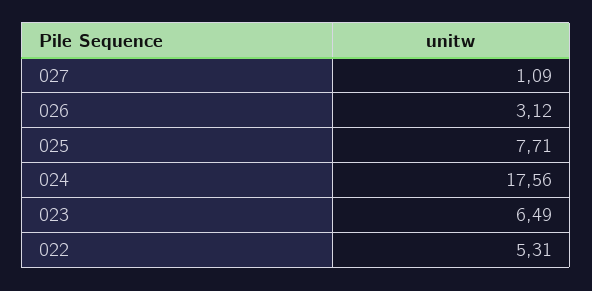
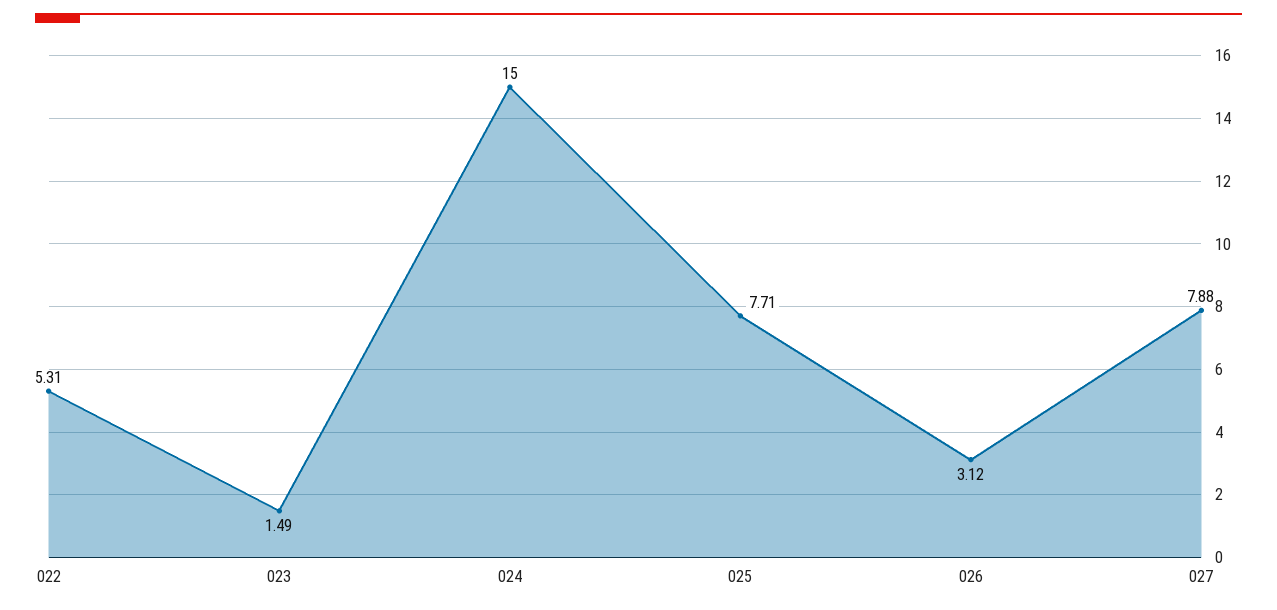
027: 1.09 -> 7.88
024: 17.56 -> 15
023: 6.49 -> 1.49

